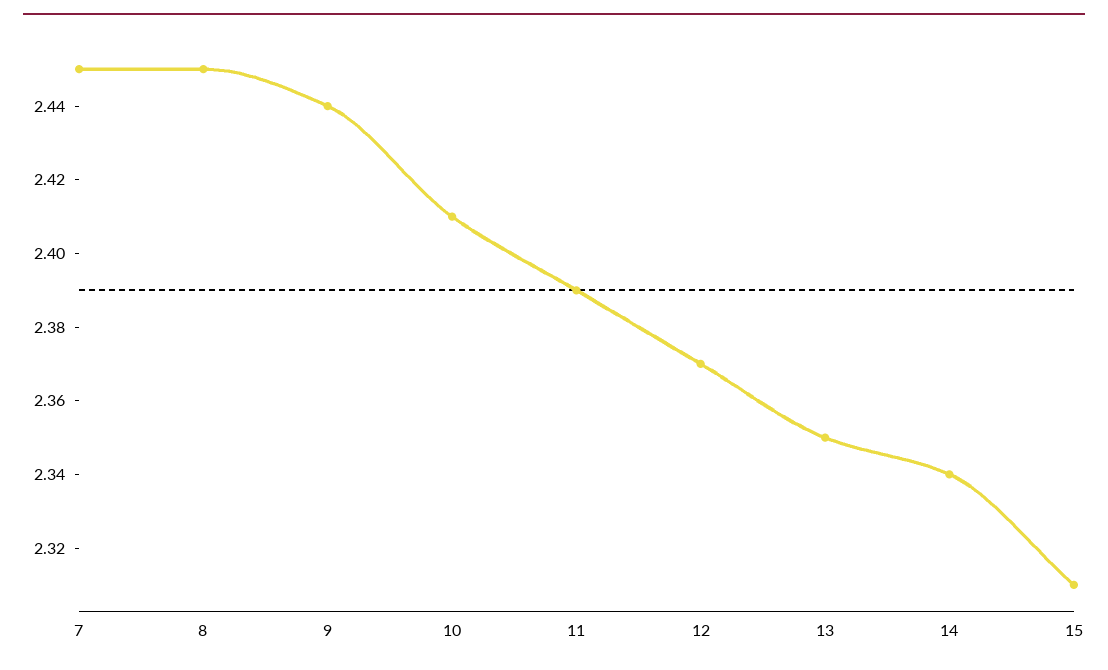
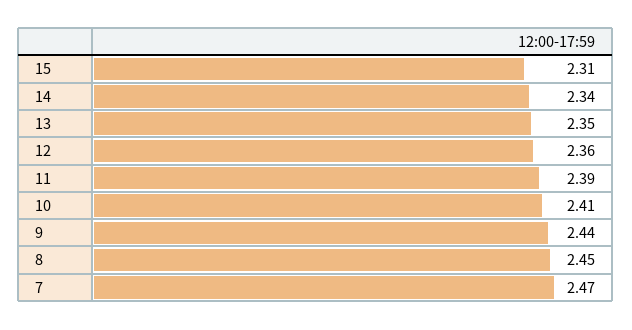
7: 2.45 -> 2.47
12: 2.37 -> 2.36

